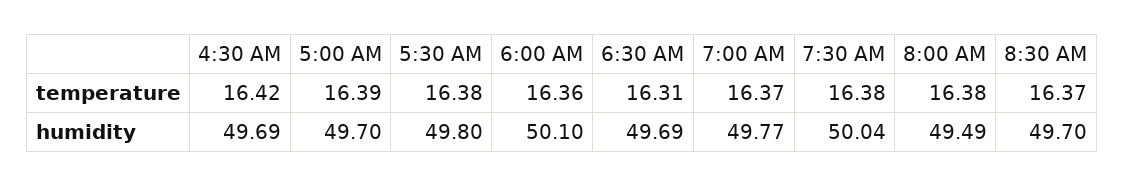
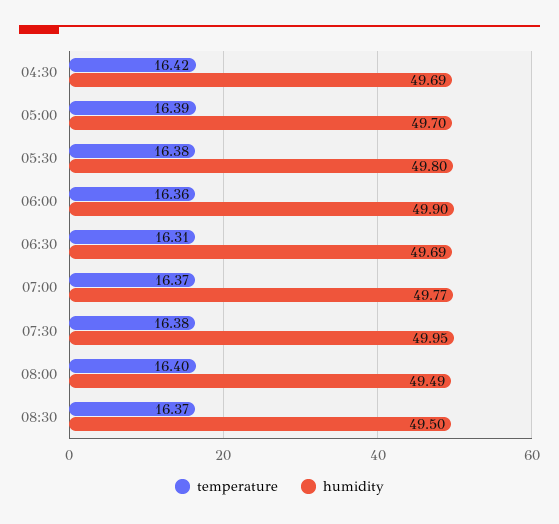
temperature, 8:00 AM: 16.38 -> 16.4
humidity, 6:00 AM: 50.1 -> 49.9
humidity, 7:30 AM: 50.04 -> 49.95
humidity, 8:30 AM: 49.7 -> 49.5

